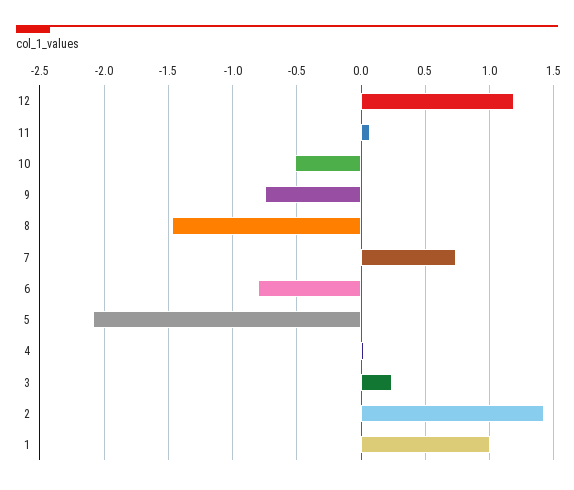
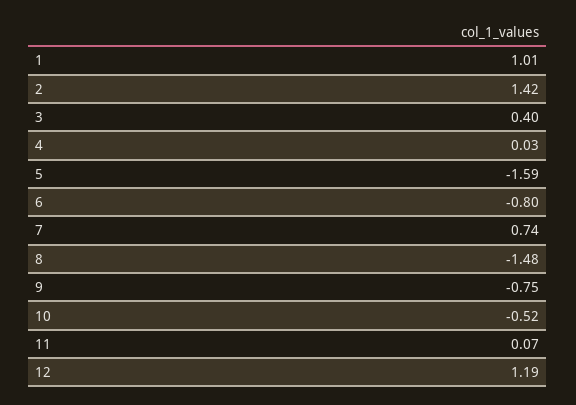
5: -2.1 -> -1.59
3: 0.25 -> 0.4

